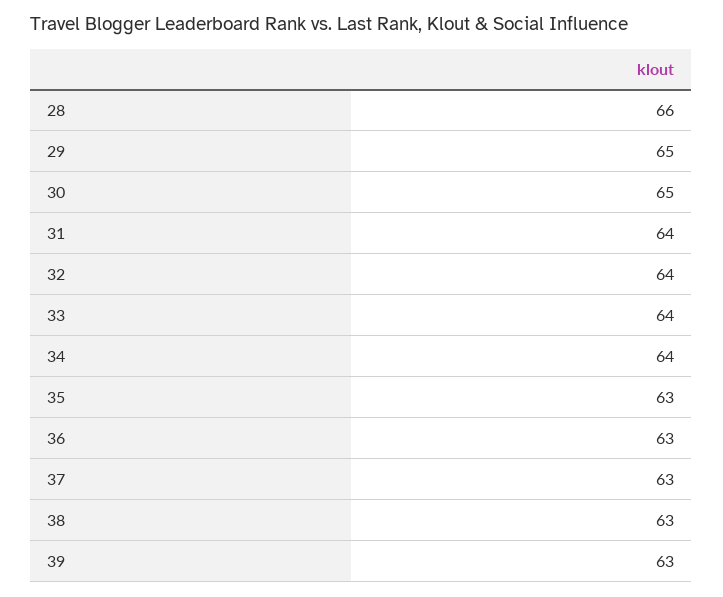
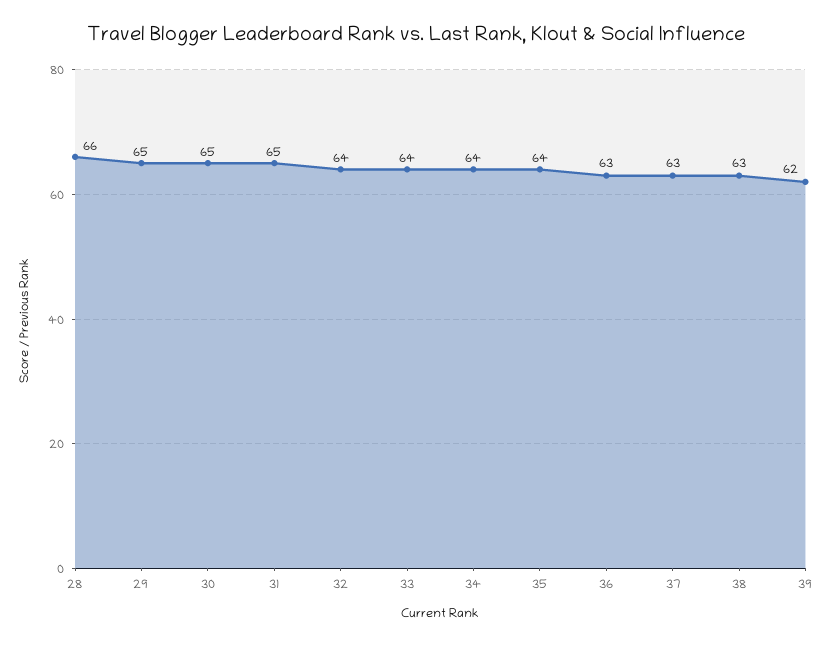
31: 64 -> 65
35: 63 -> 64
39: 63 -> 62

